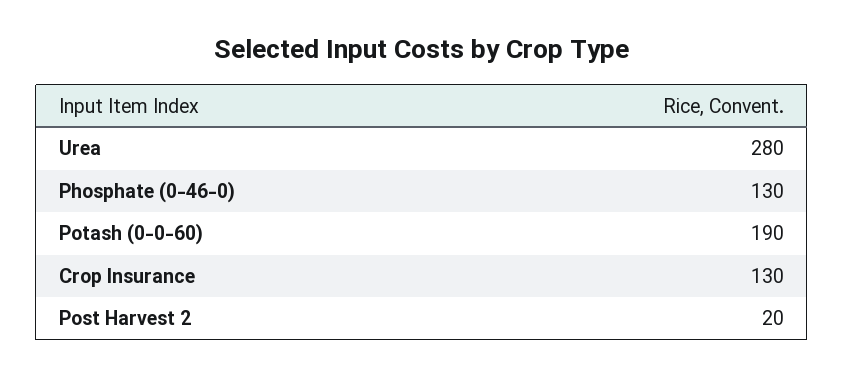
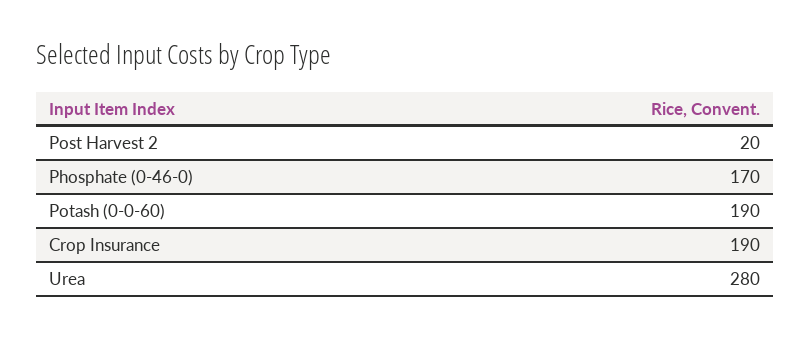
Phosphate (0-46-0): 130 -> 170
Crop Insurance: 130 -> 190

